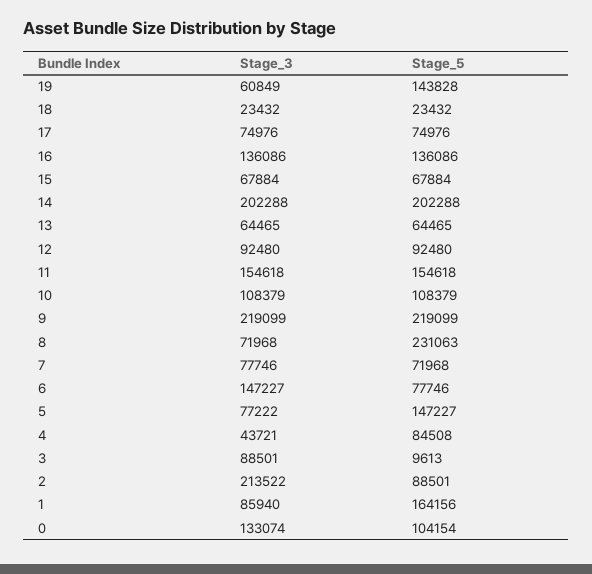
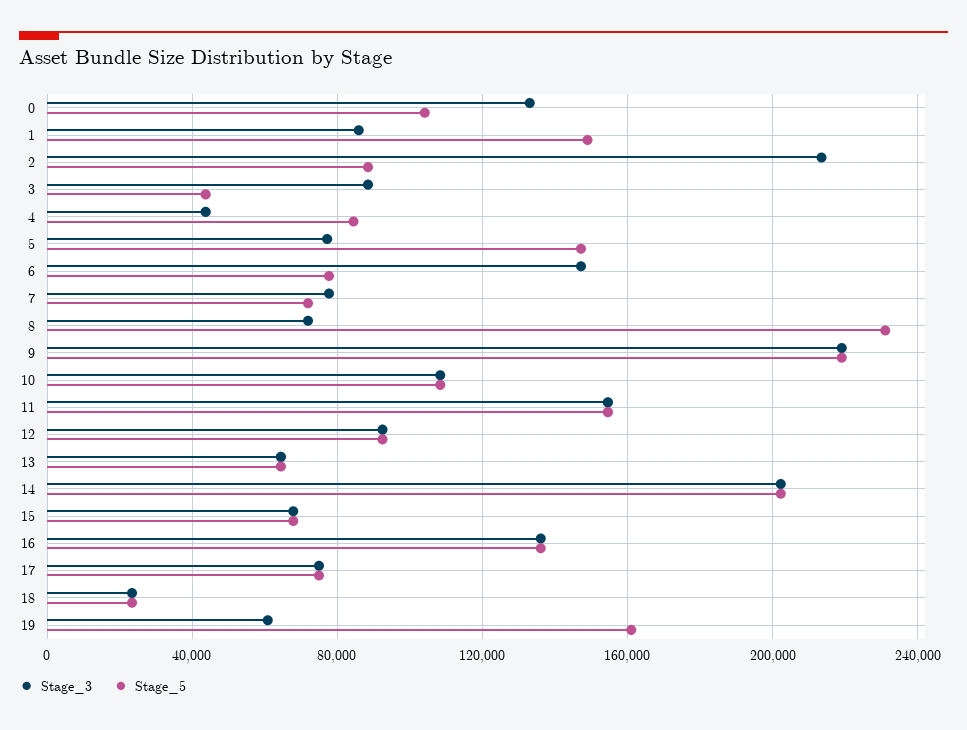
Stage_5, 19: 143828 -> 160000
Stage_5, 3: 9613 -> 45000
Stage_5, 1: 164156 -> 150000

